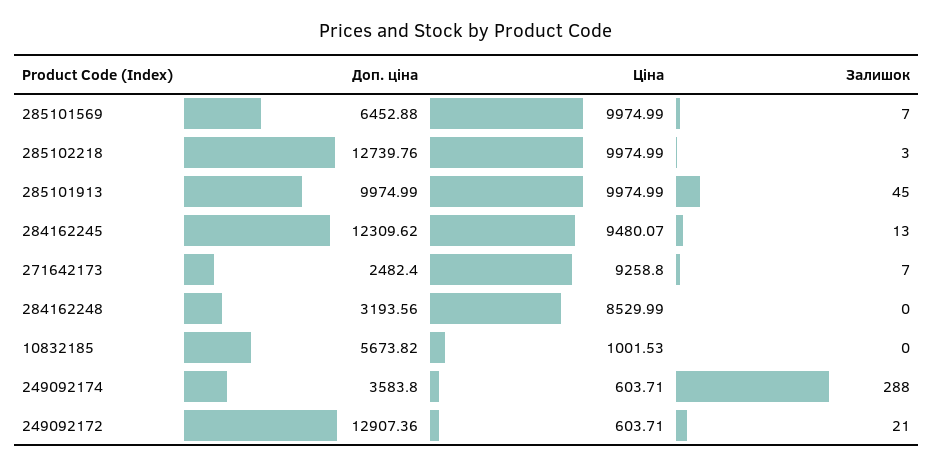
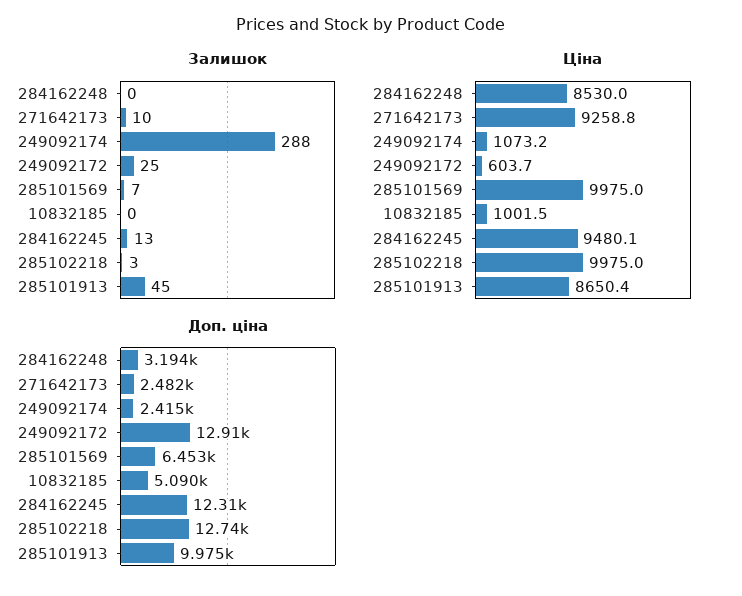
Ціна, 285101913: 9974.99 -> 8650.4
Залишок, 271642173: 7 -> 10
Доп. ціна, 10832185: 5673.82 -> 5090
Доп. ціна, 249092174: 3583.8 -> 2415
Ціна, 249092174: 603.71 -> 1073.2
Залишок, 249092172: 21 -> 25

